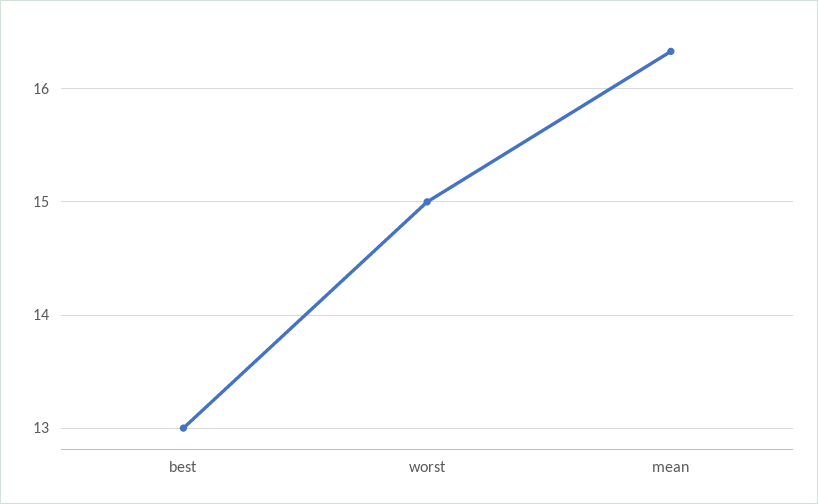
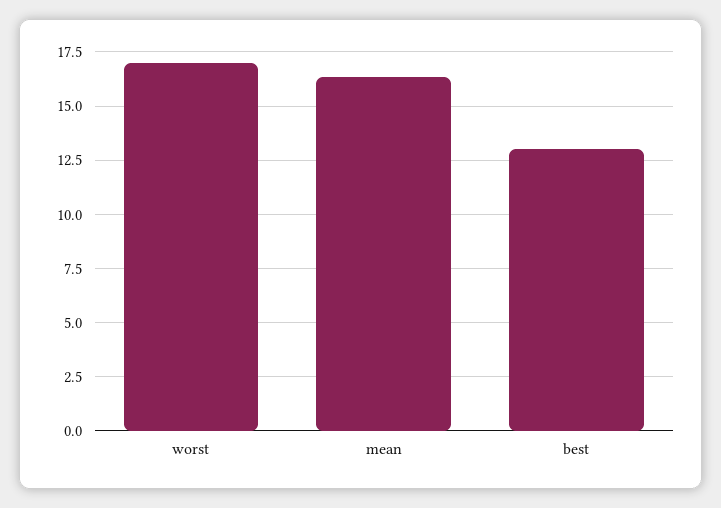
worst: 15 -> 17

